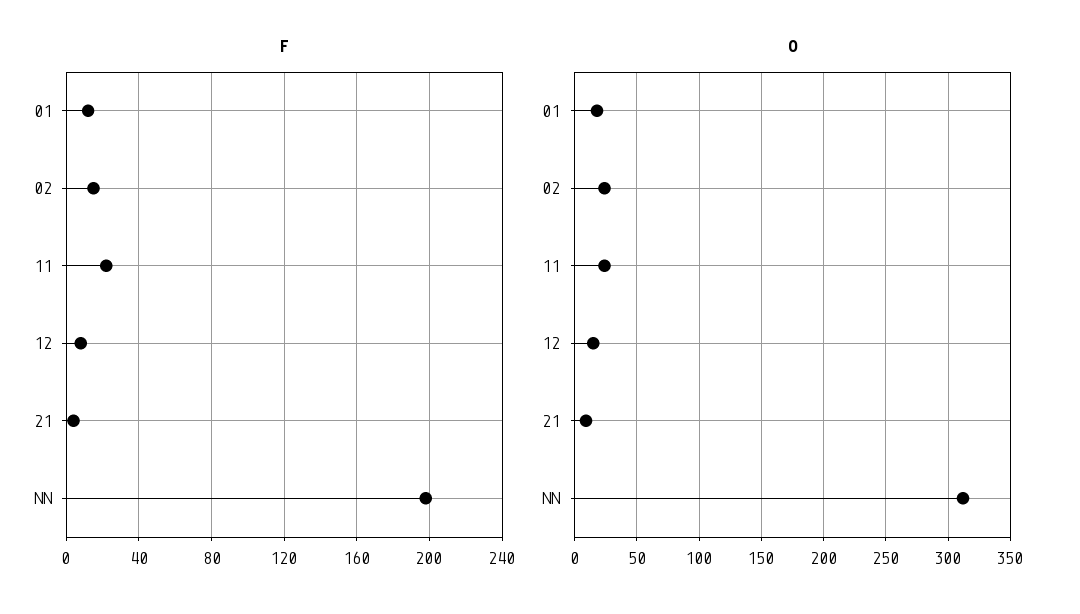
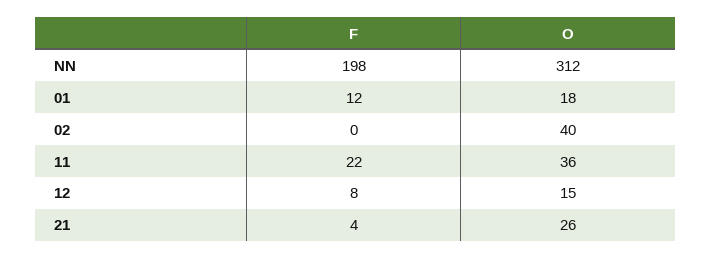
F, 02: 15 -> 0
O, 02: 25 -> 40
O, 11: 25 -> 36
O, 21: 10 -> 26

